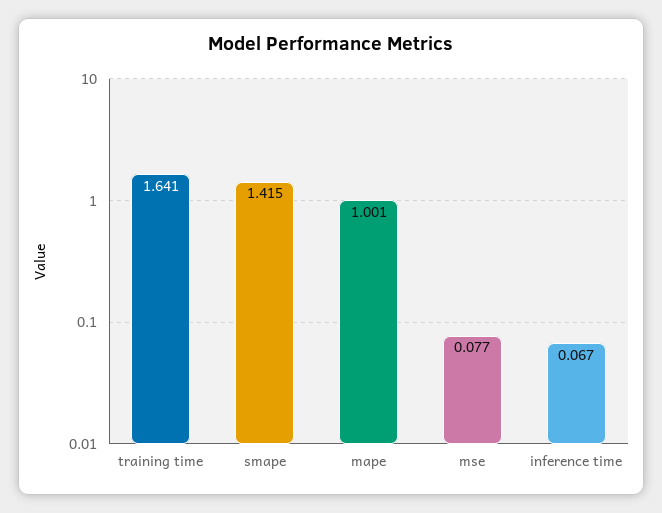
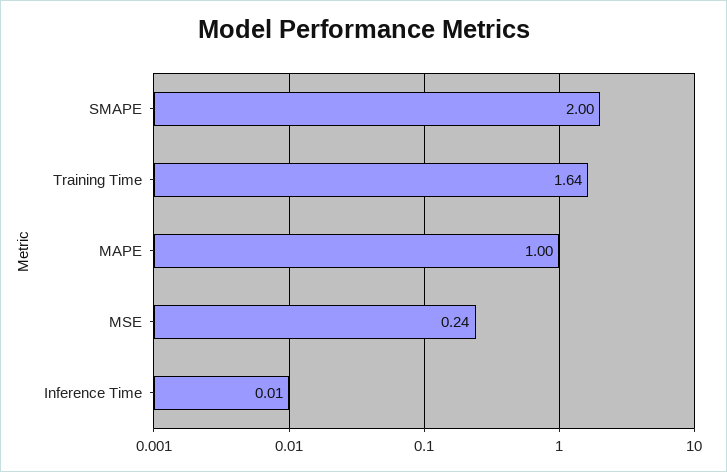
smape: 1.415 -> 2
mse: 0.077 -> 0.24
inference time: 0.067 -> 0.01

